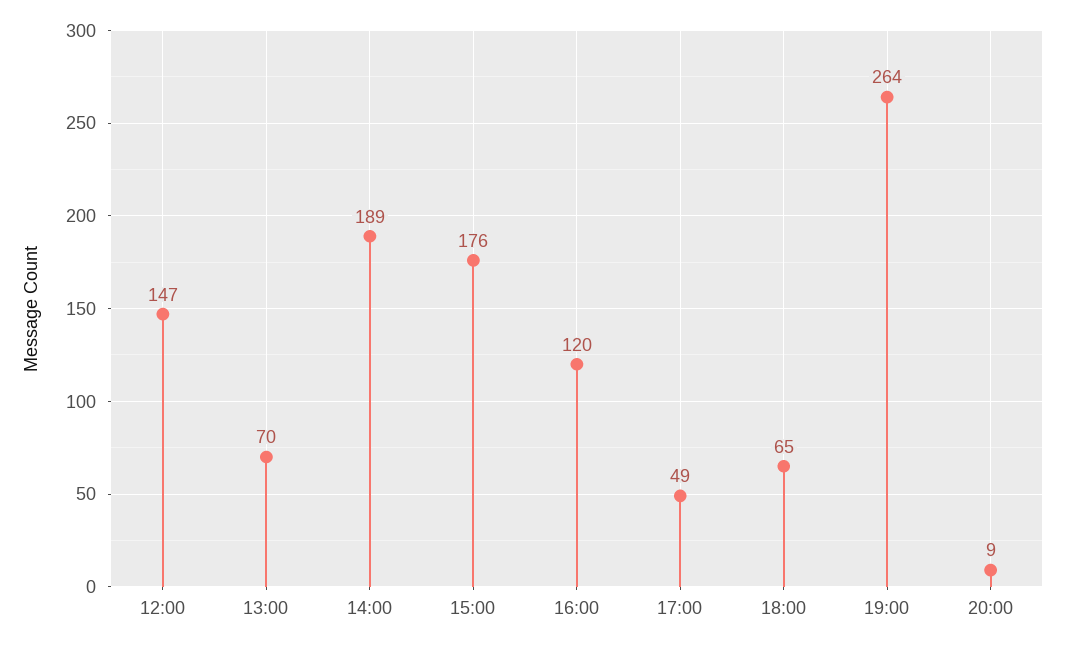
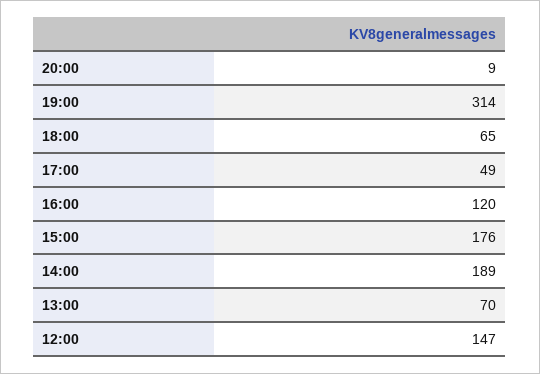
19:00: 264 -> 314

